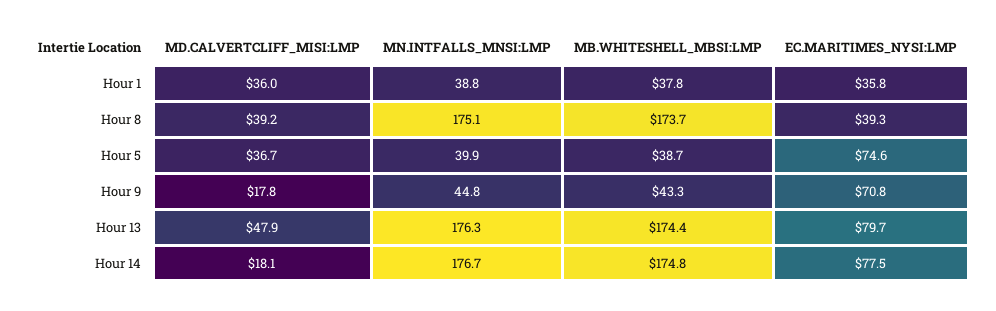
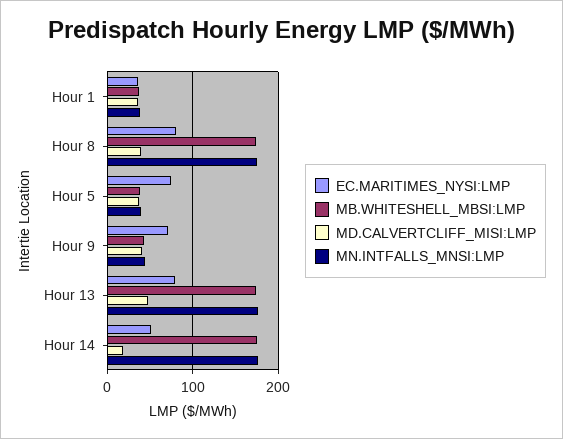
EC.MARITIMES_NYSI:LMP, Hour 8: 39.3 -> 80
MD.CALVERTCLIFF_MISI:LMP, Hour 9: 17.8 -> 40
EC.MARITIMES_NYSI:LMP, Hour 14: 77.5 -> 50

